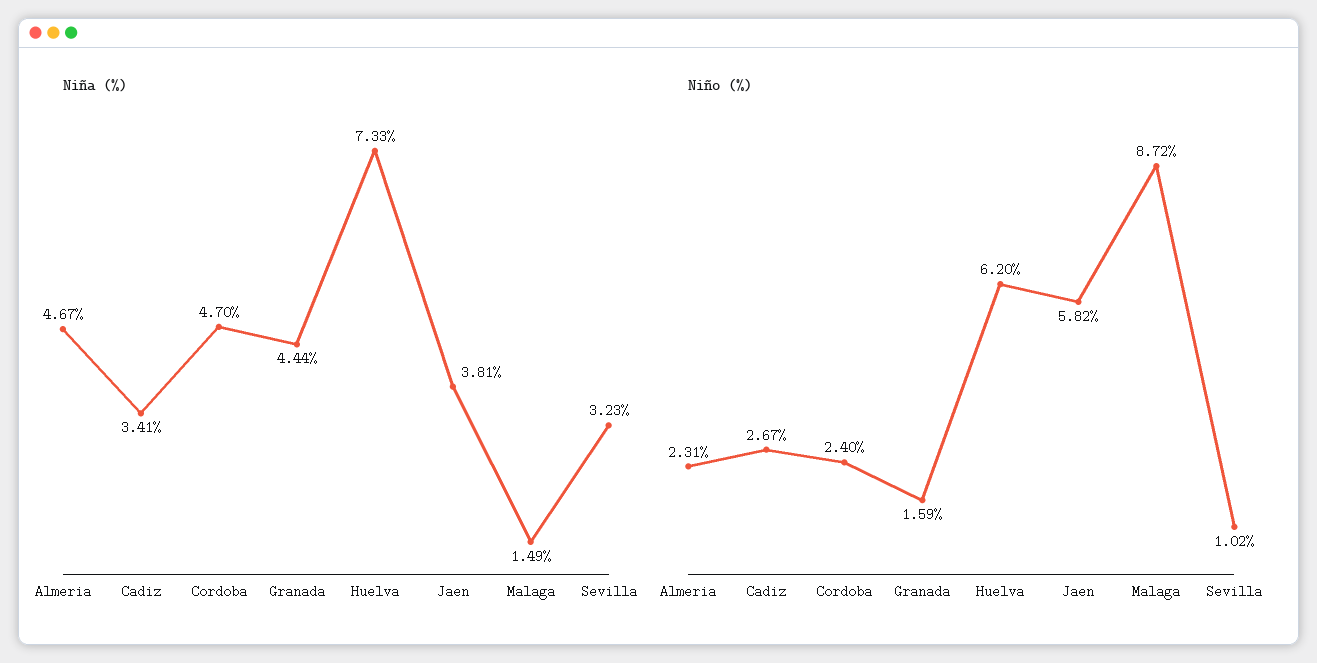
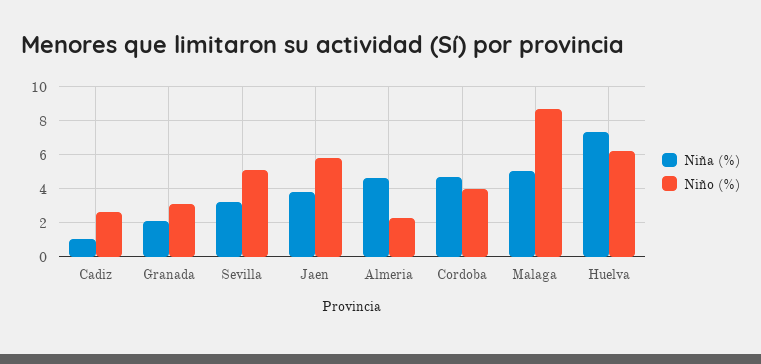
Niña (%), Cadiz: 3.41 -> 1
Niña (%), Granada: 4.44 -> 2
Niña (%), Malaga: 1.49 -> 5
Niño (%), Cordoba: 2.4 -> 4
Niño (%), Granada: 1.59 -> 3
Niño (%), Sevilla: 1.02 -> 5

